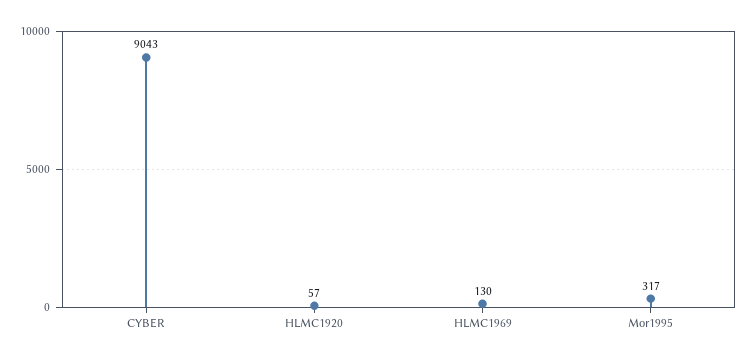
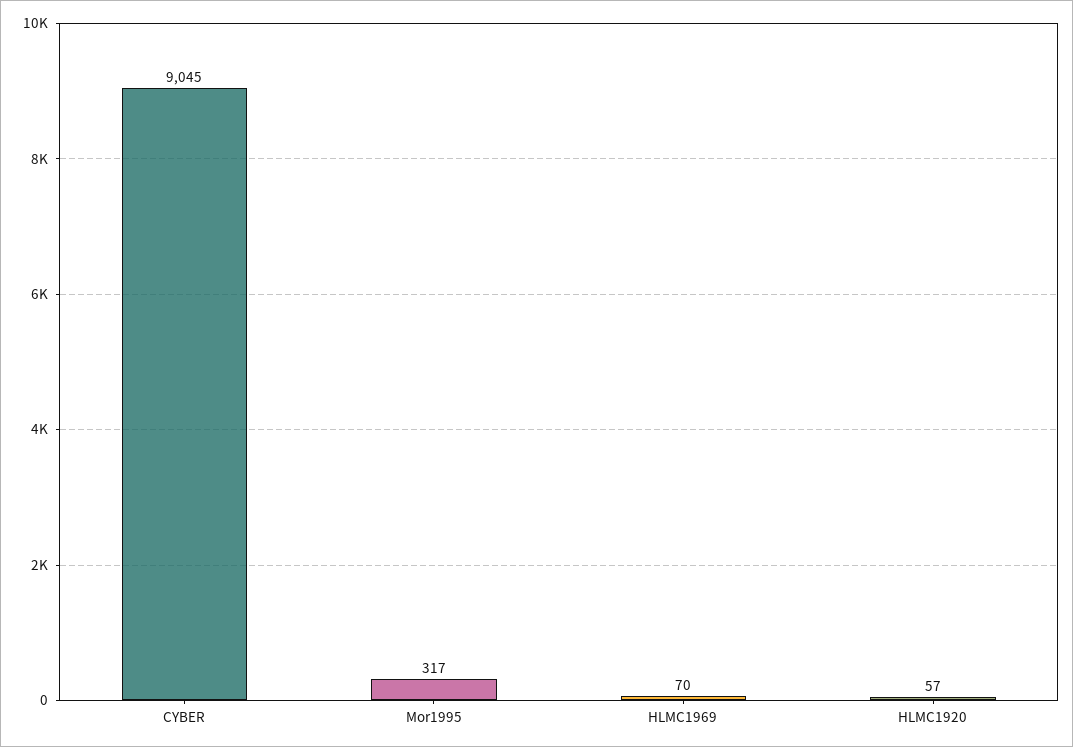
CYBER: 9043 -> 9045
HLMC1969: 130 -> 70

